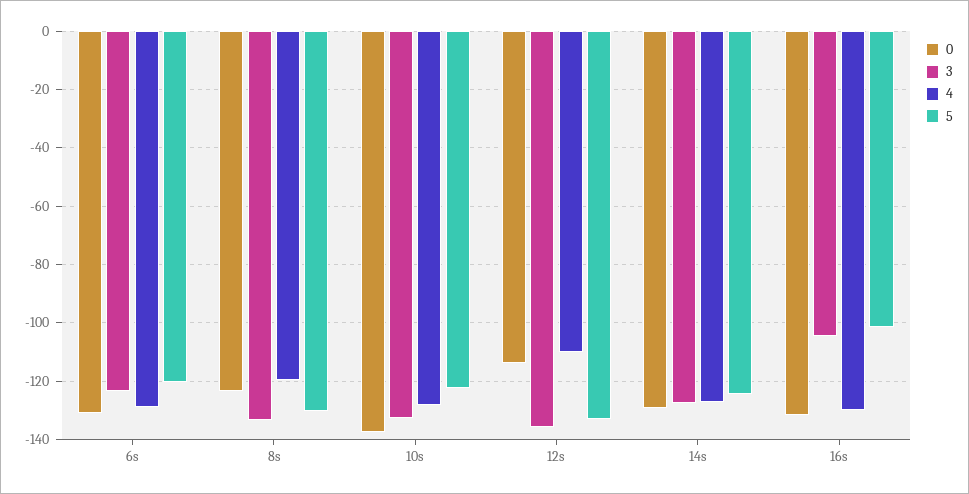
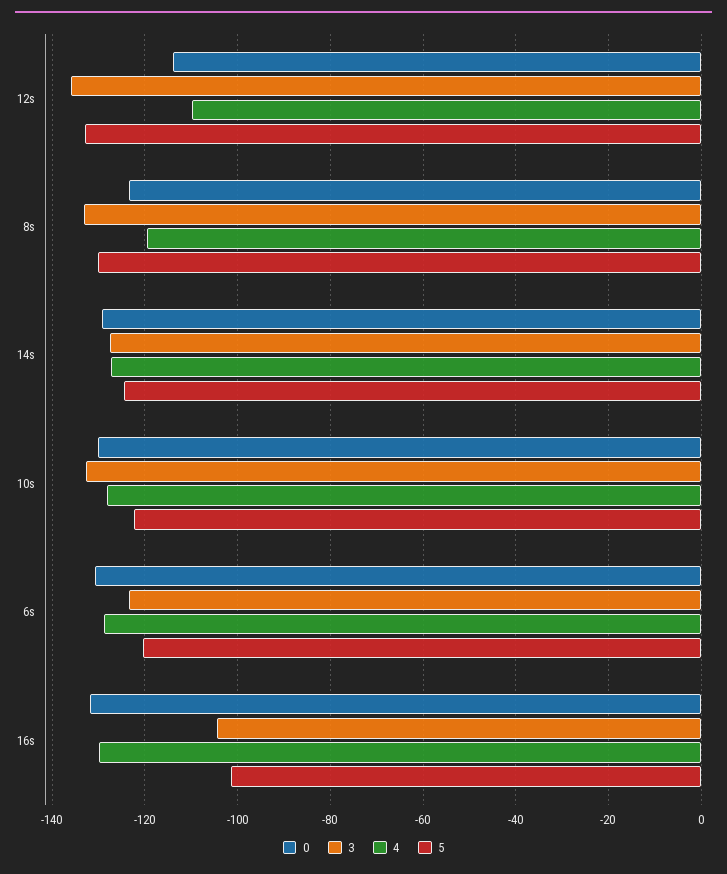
0, 10s: -137.5 -> -130

